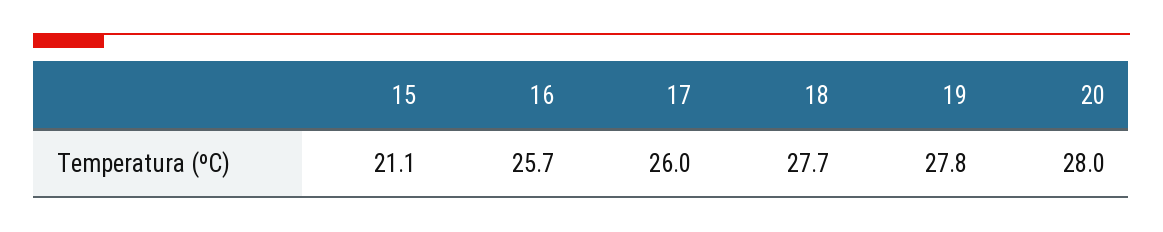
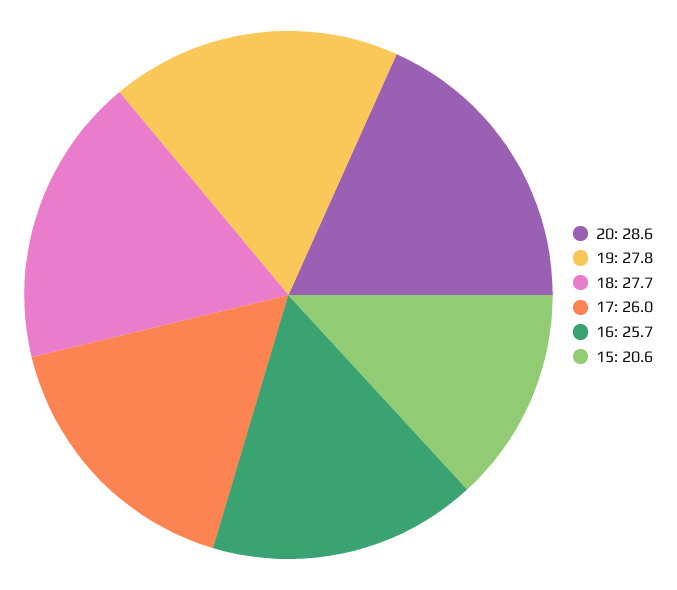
15: 21.1 -> 20.6
20: 28 -> 28.6

